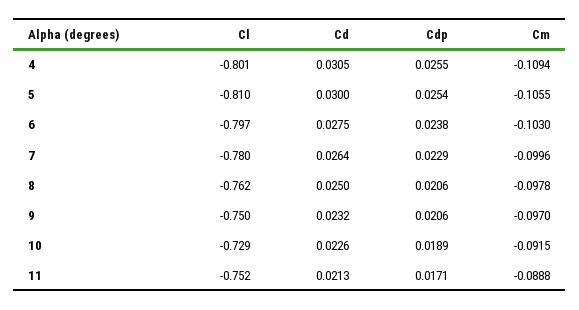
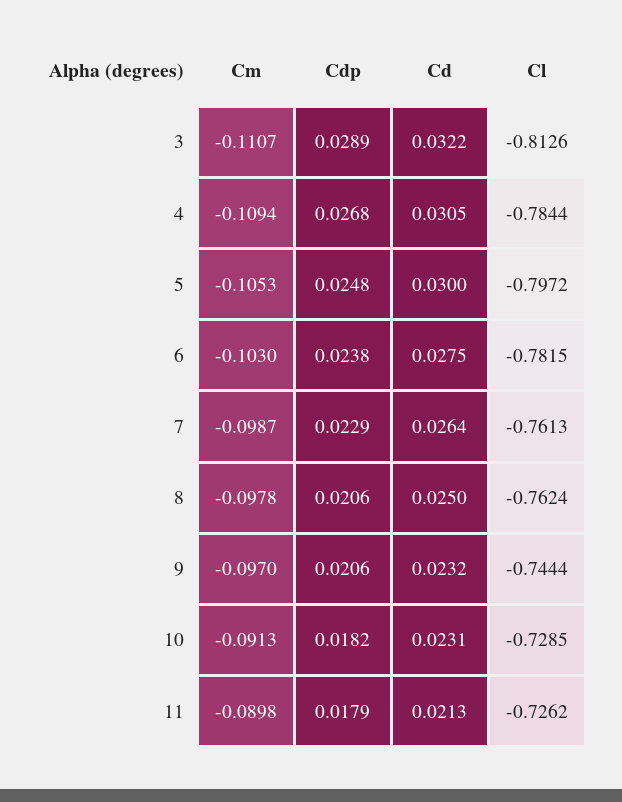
Cl, 4: -0.801 -> -0.7844
Cdp, 4: 0.0255 -> 0.0268
Cl, 5: -0.81 -> -0.7972
Cdp, 5: 0.0254 -> 0.0248
Cm, 5: -0.1055 -> -0.1053
Cl, 6: -0.797 -> -0.7815
Cl, 7: -0.78 -> -0.7613
Cm, 7: -0.0996 -> -0.0987
Cl, 9: -0.75 -> -0.7444
Cd, 10: 0.0226 -> 0.0231
Cdp, 10: 0.0189 -> 0.0182
Cm, 10: -0.0915 -> -0.0913
Cl, 11: -0.752 -> -0.7262
Cdp, 11: 0.0171 -> 0.0179
Cm, 11: -0.0888 -> -0.0898
Cm, 3: none -> -0.1107
Cdp, 3: none -> 0.0289
Cd, 3: none -> 0.0322
Cl, 3: none -> -0.8126

